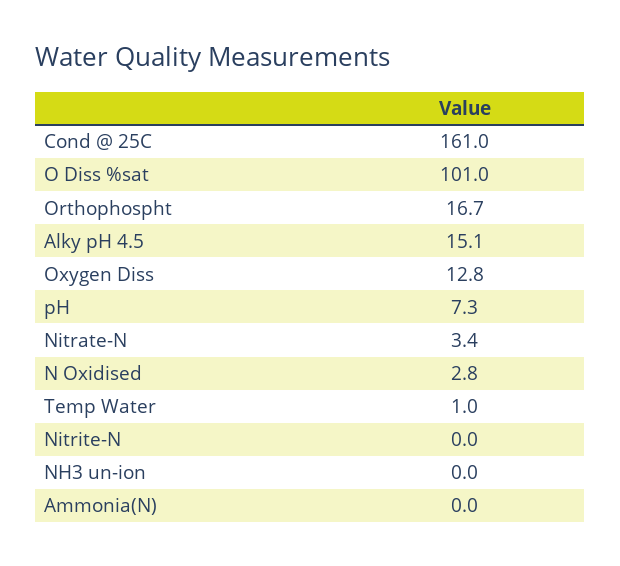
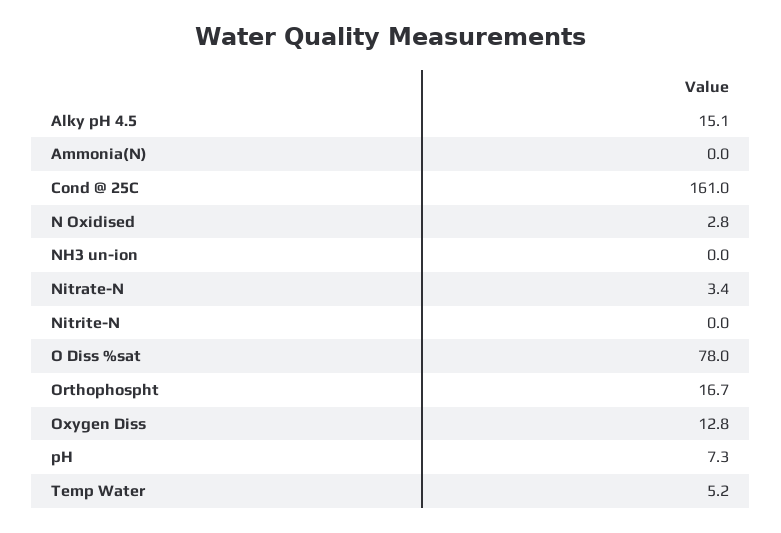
O Diss %sat: 101 -> 78
Temp Water: 1 -> 5.2

